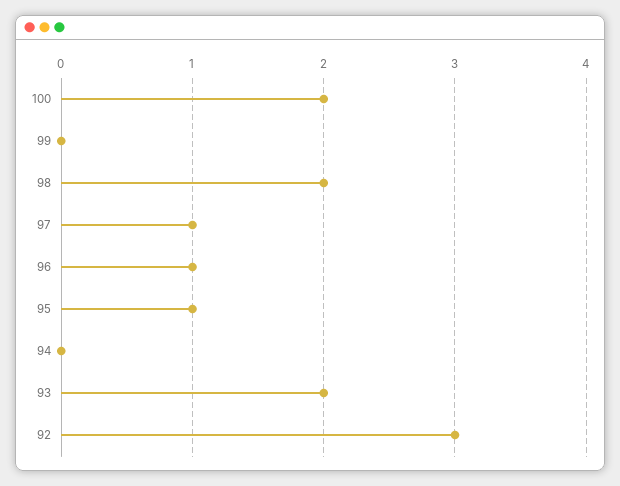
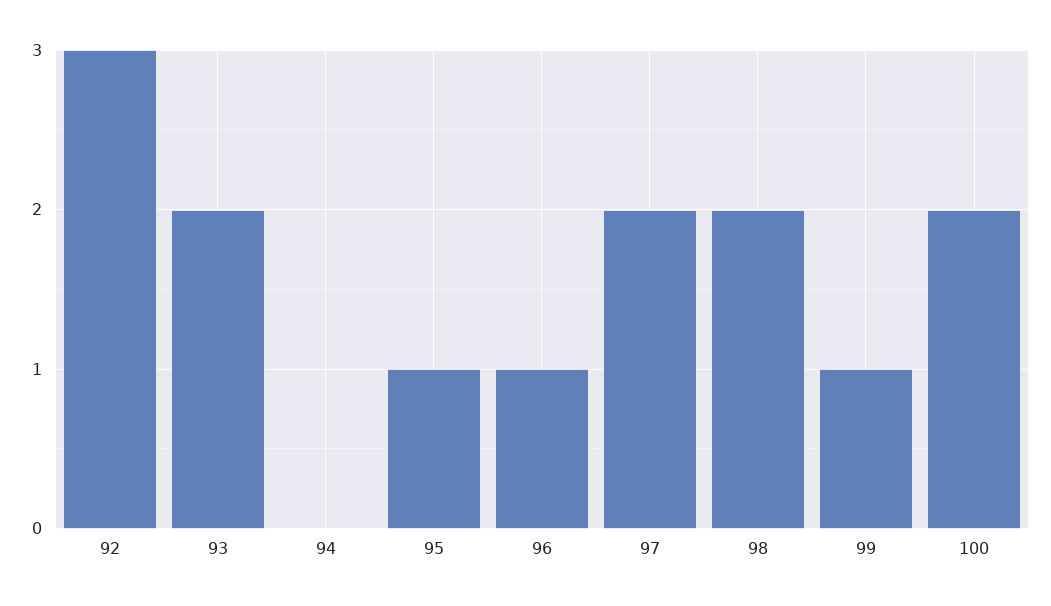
99: 0 -> 1
97: 1 -> 2

